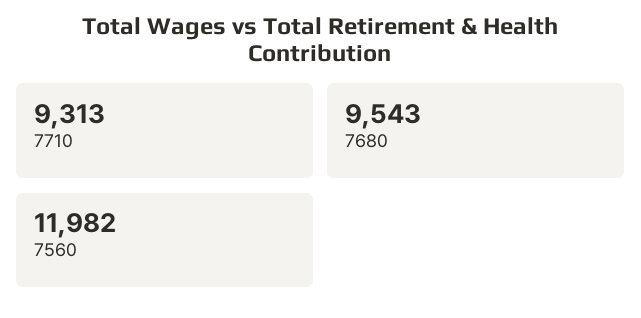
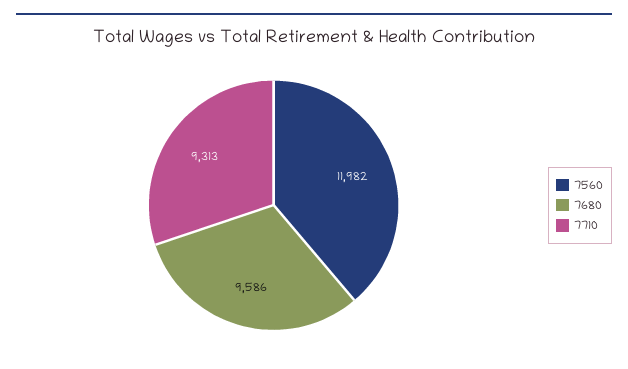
7680: 9543 -> 9586

